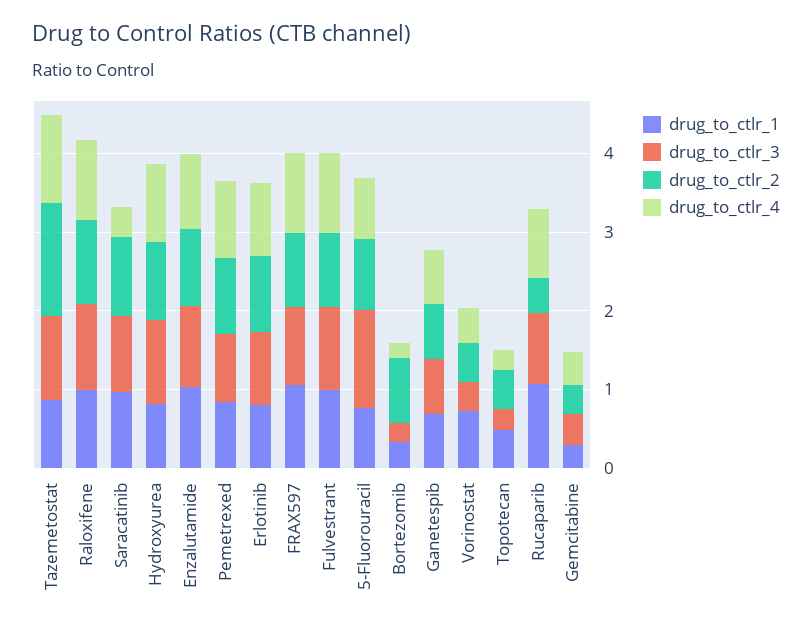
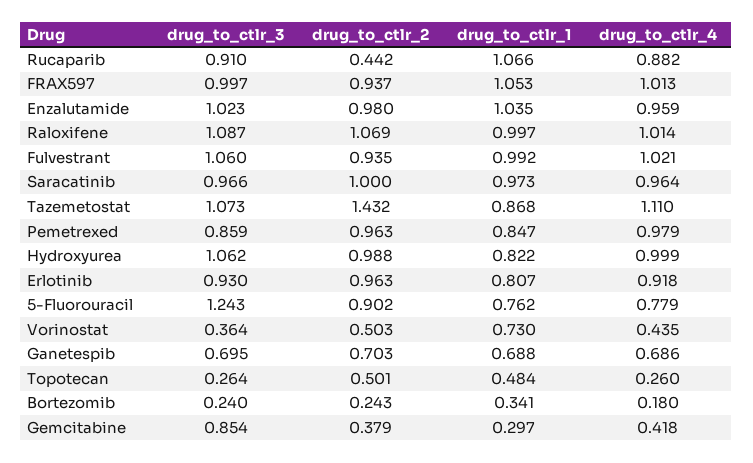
drug_to_ctlr_4, Saracatinib: 0.4 -> 0.964
drug_to_ctlr_2, Bortezomib: 0.8 -> 0.243
drug_to_ctlr_3, Gemcitabine: 0.4 -> 0.854

